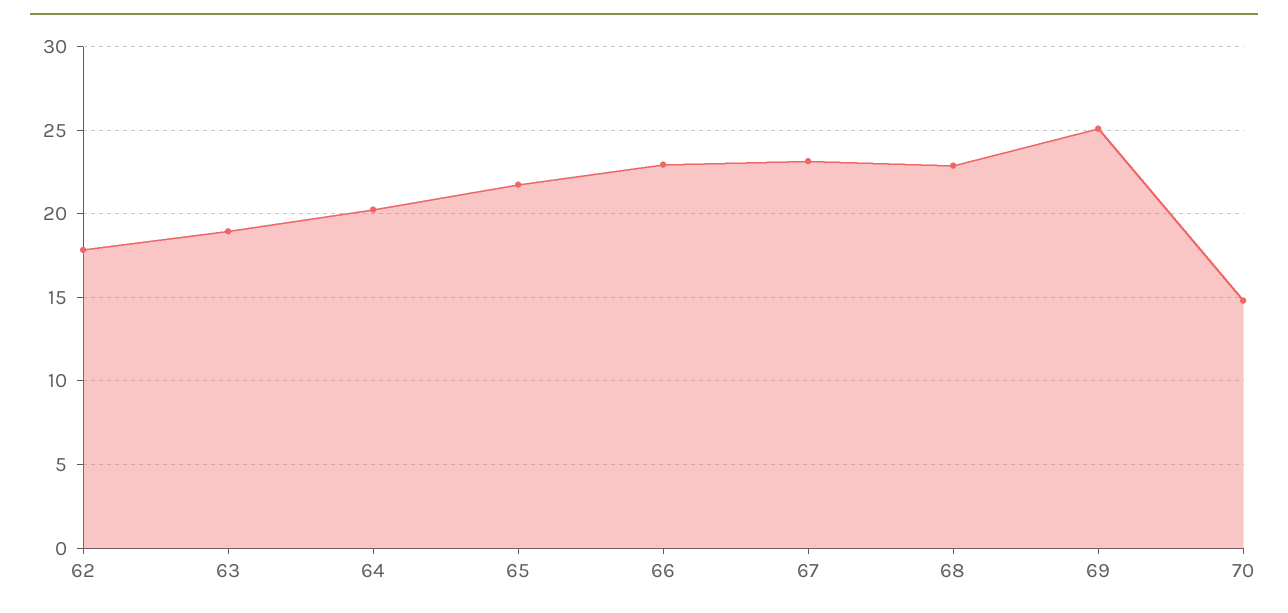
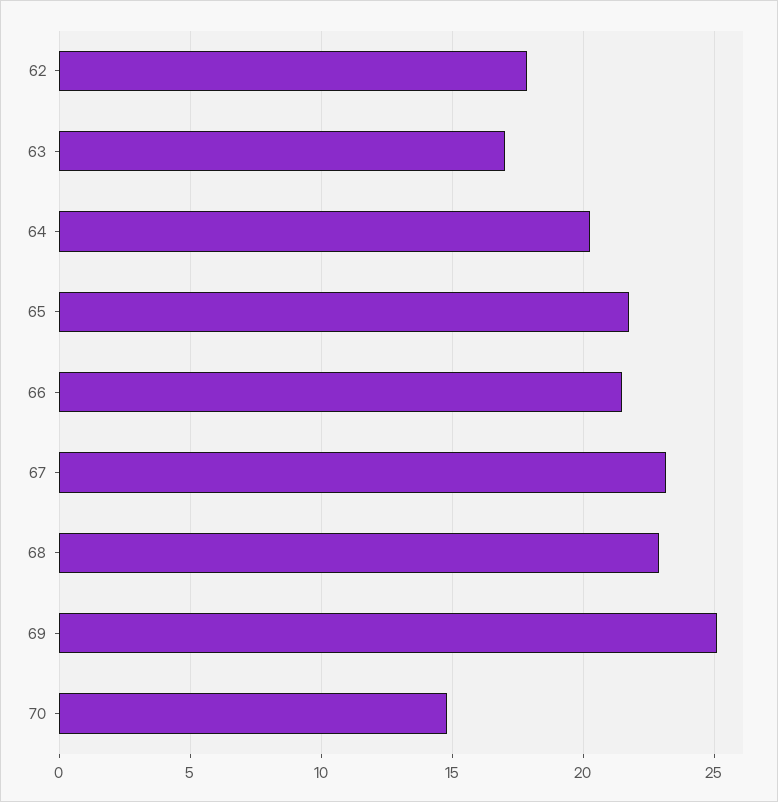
63: 19 -> 17
66: 23 -> 21.5

